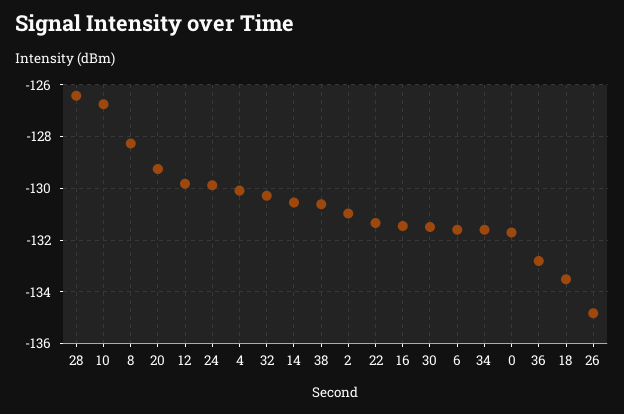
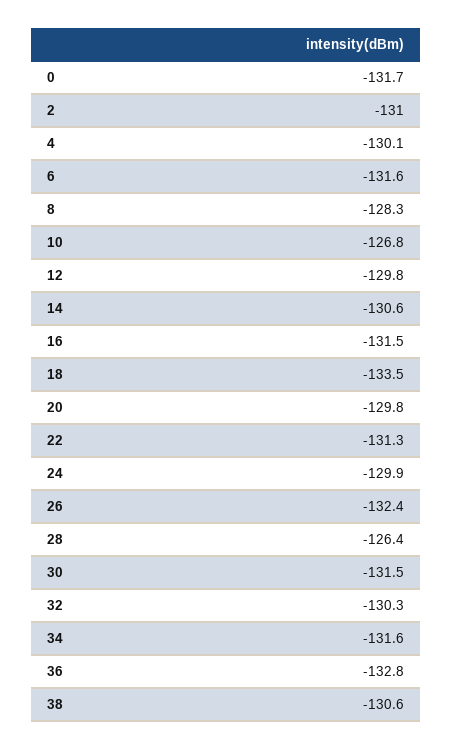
20: -129.25 -> -129.8
26: -134.75 -> -132.4

